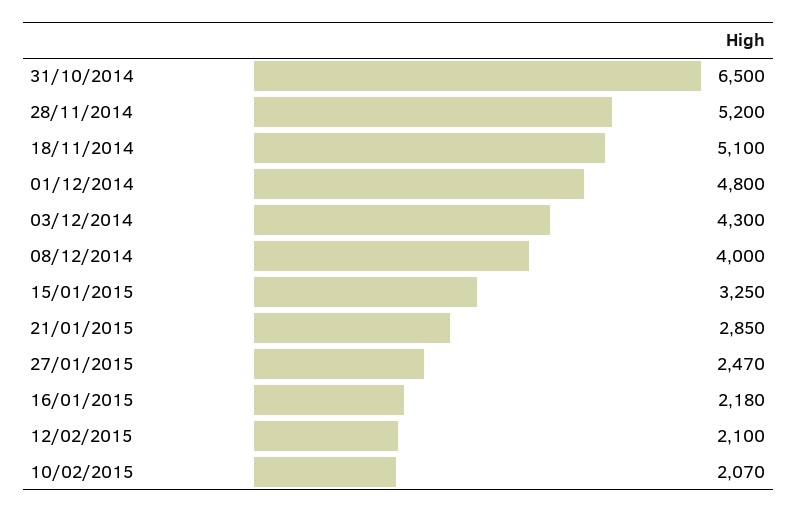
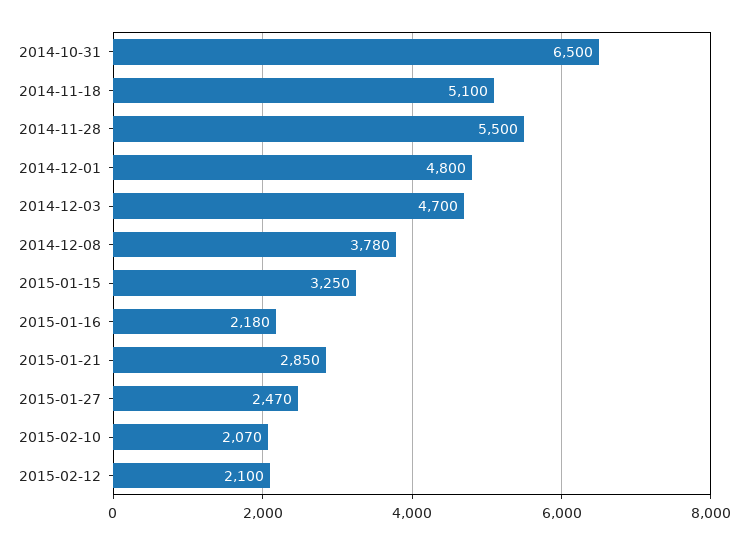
28/11/2014: 5200 -> 5500
03/12/2014: 4300 -> 4700
08/12/2014: 4000 -> 3780

